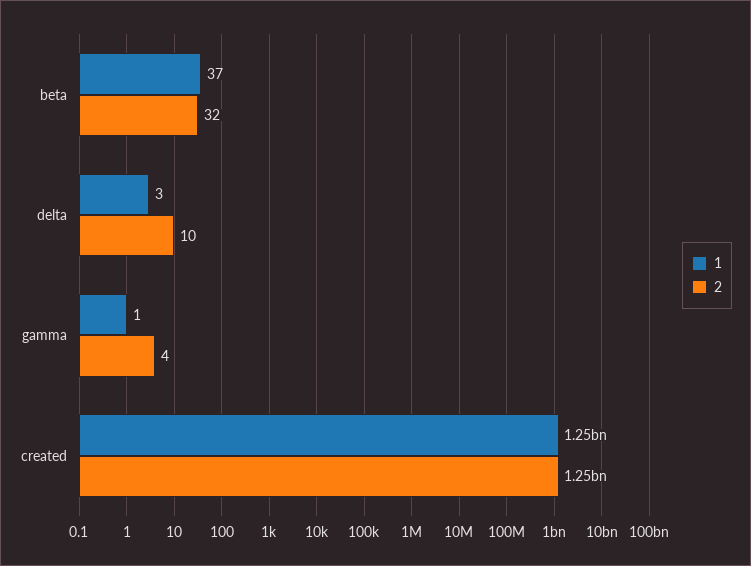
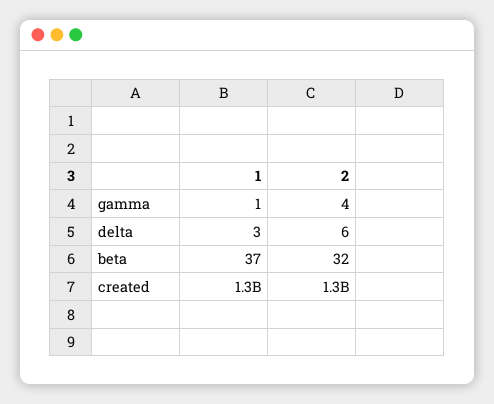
2, delta: 10 -> 6

